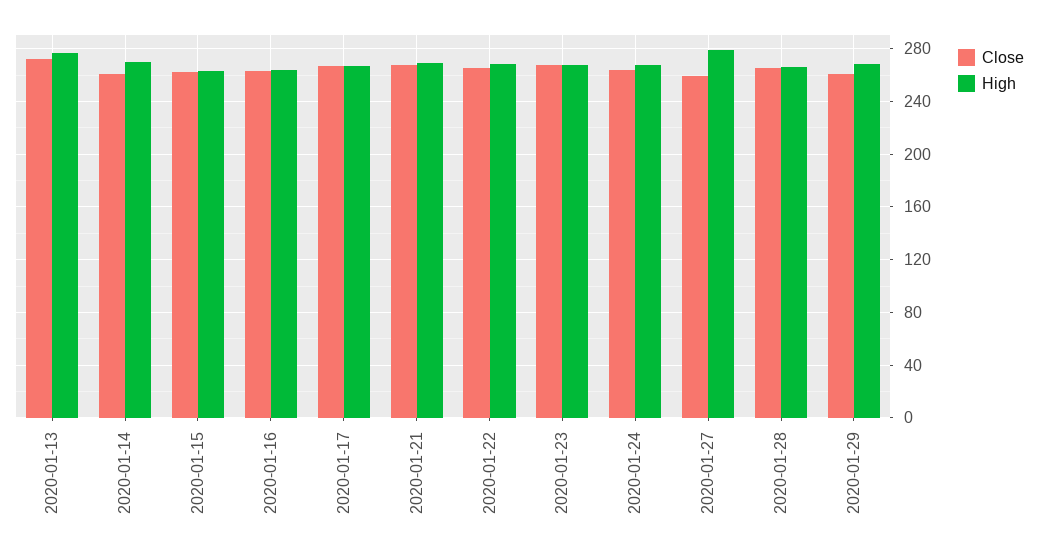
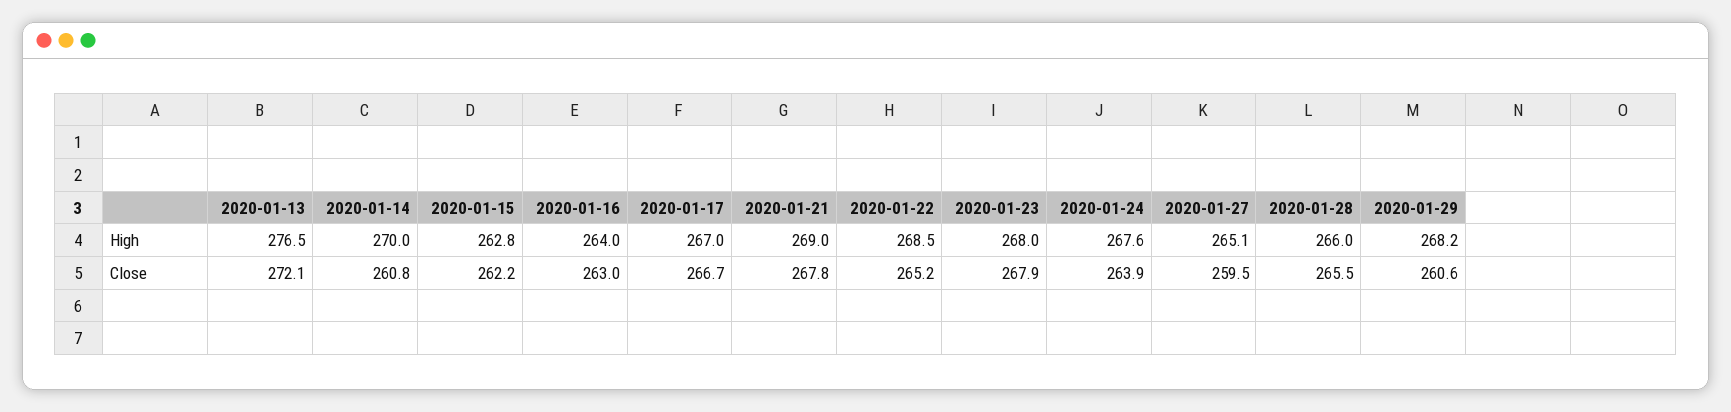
High, 2020-01-27: 280 -> 265.1

